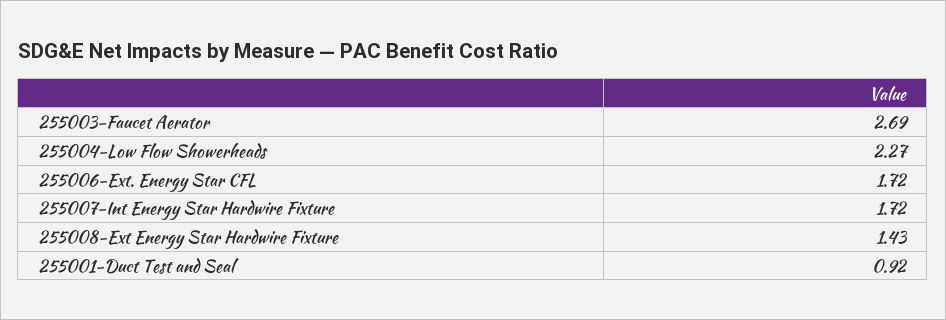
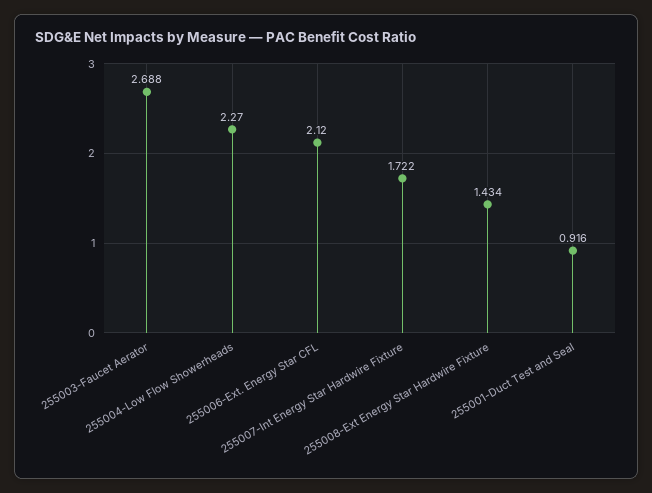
255006-Ext. Energy Star CFL: 1.72 -> 2.12

